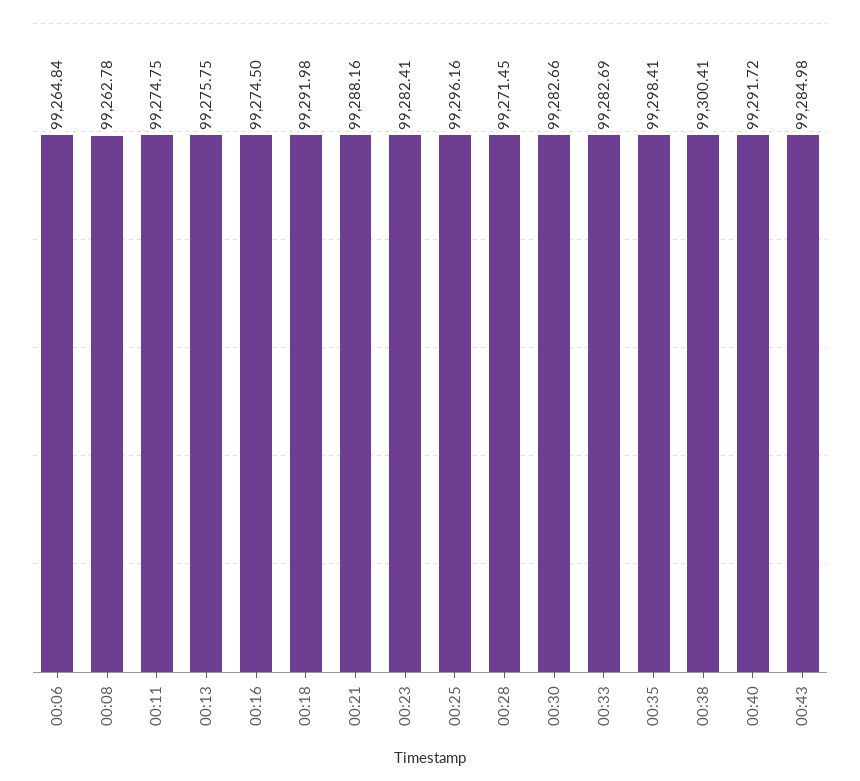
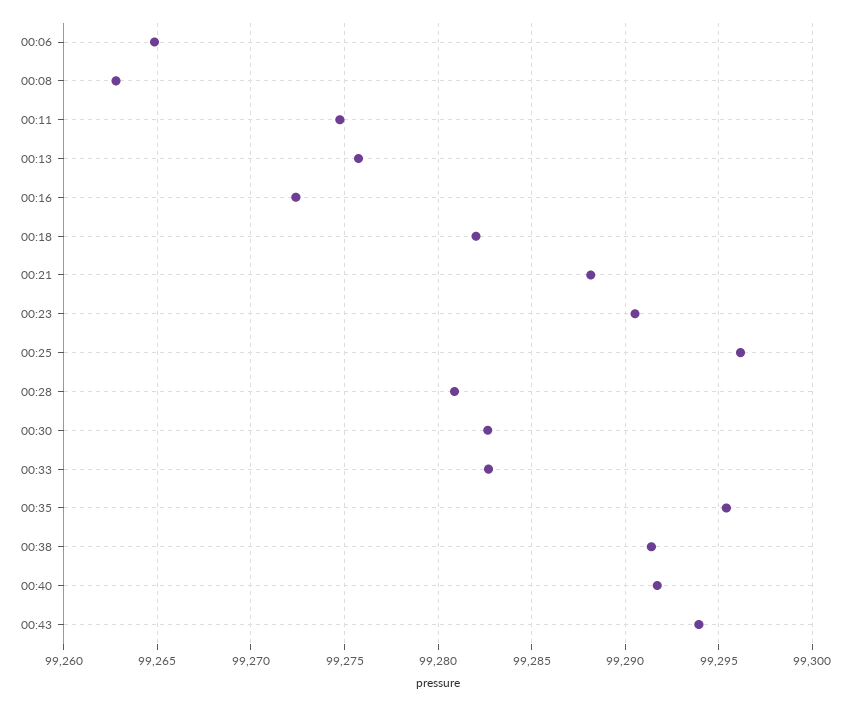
00:16: 99274.5 -> 99272.5
00:18: 99291.98 -> 99282
00:23: 99282.41 -> 99290.5
00:28: 99271.45 -> 99281
00:35: 99298.41 -> 99295.5
00:38: 99300.41 -> 99291.5
00:43: 99284.98 -> 99294

